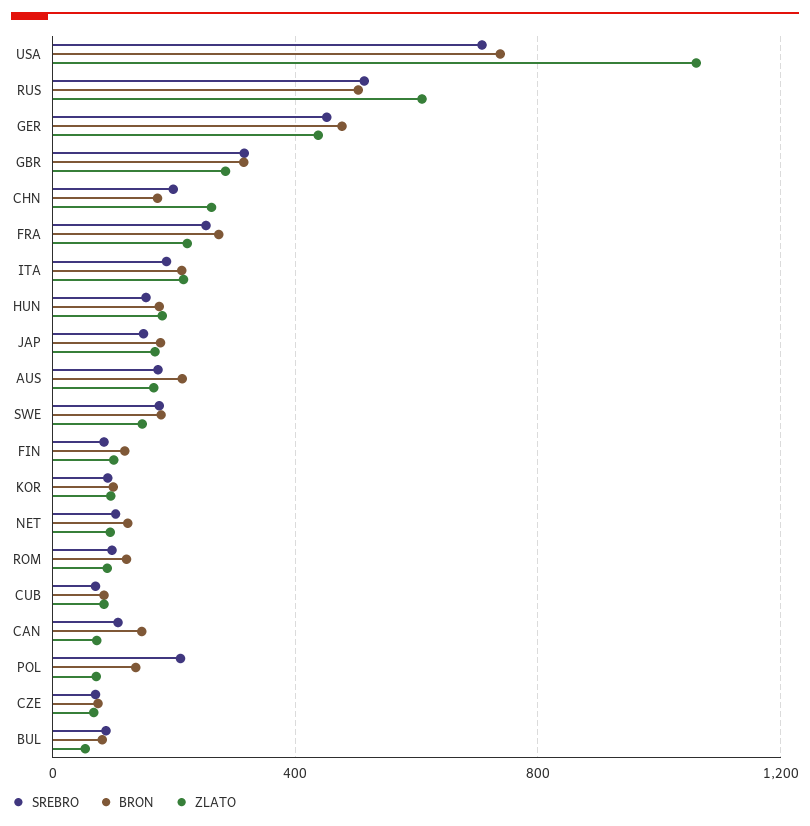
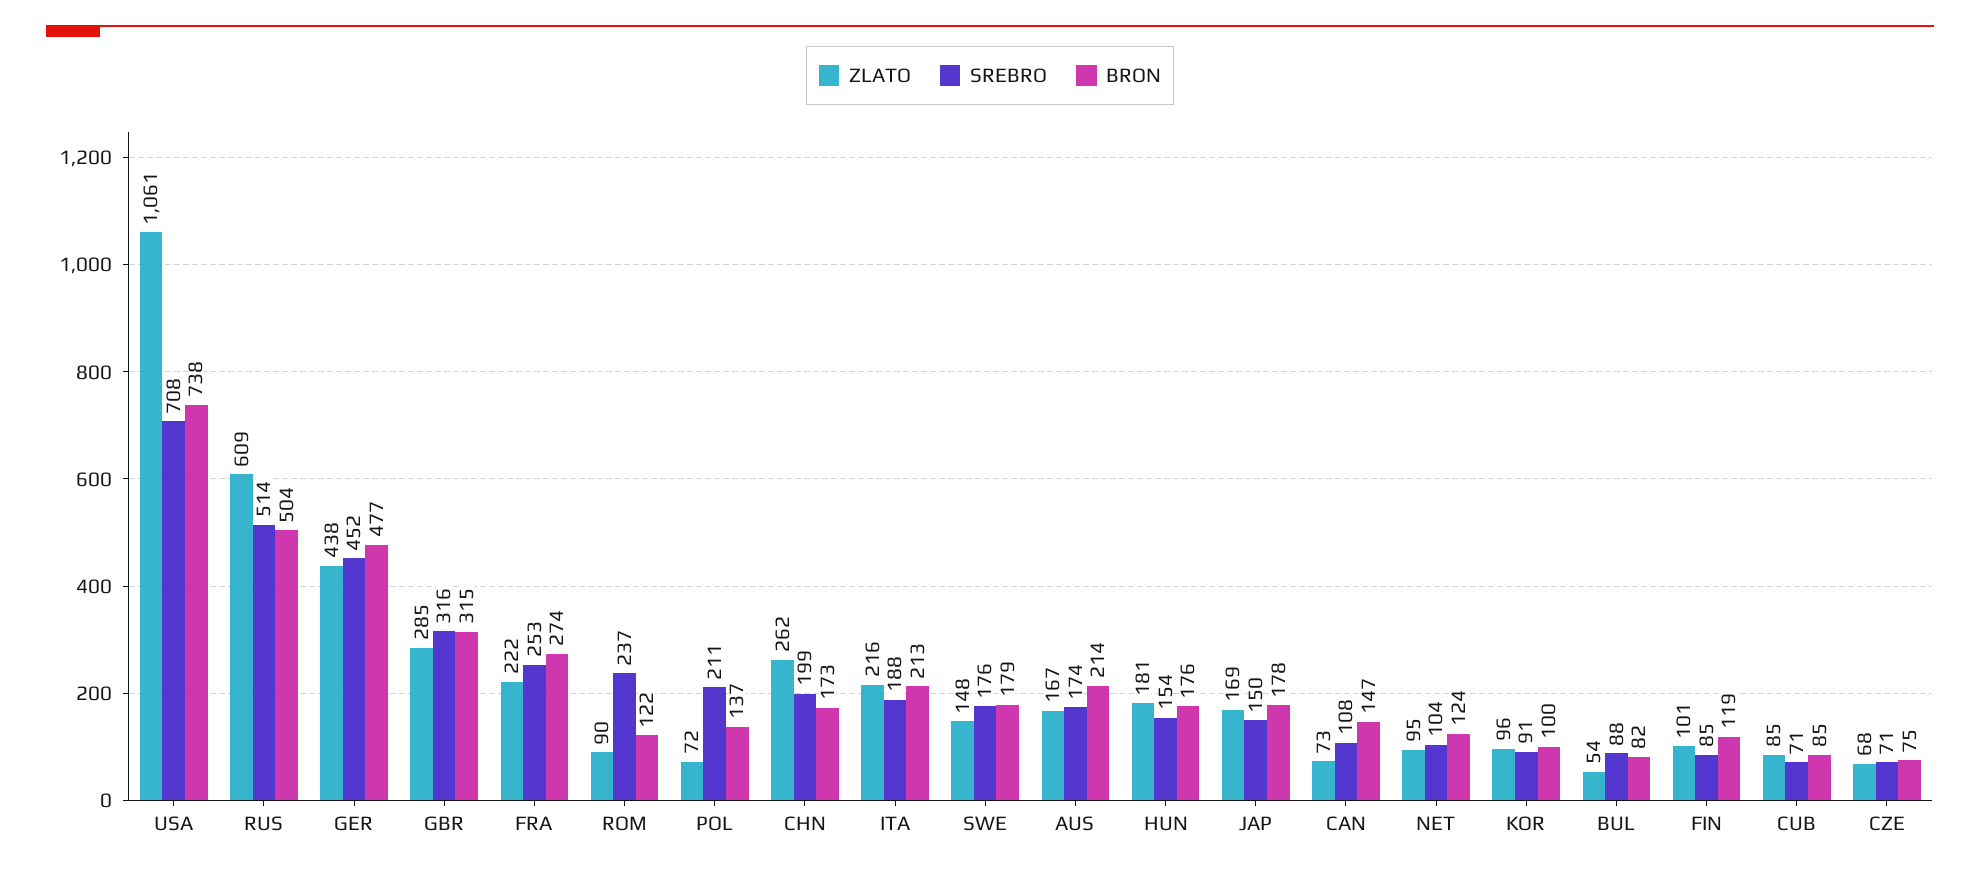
SREBRO, ROM: 100 -> 237

